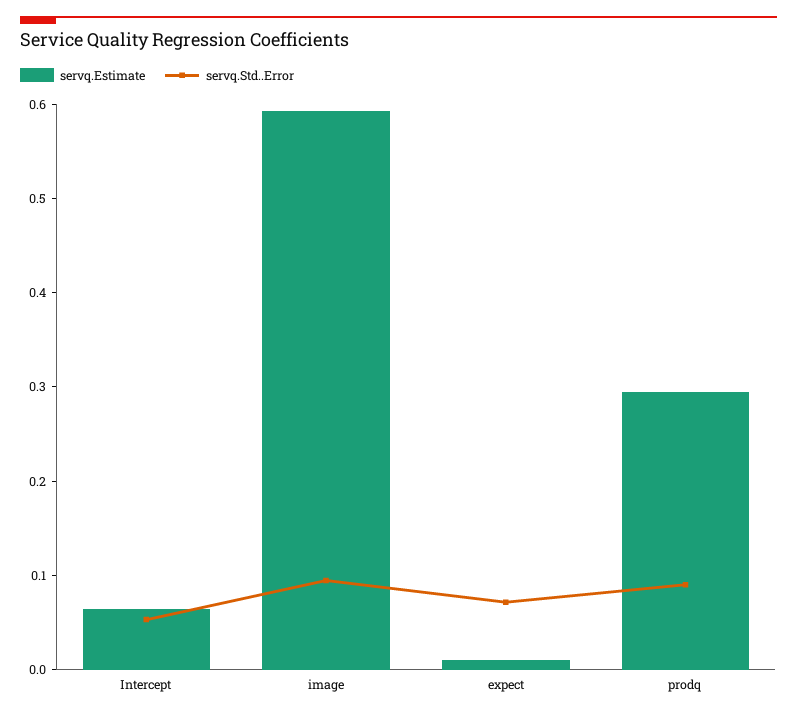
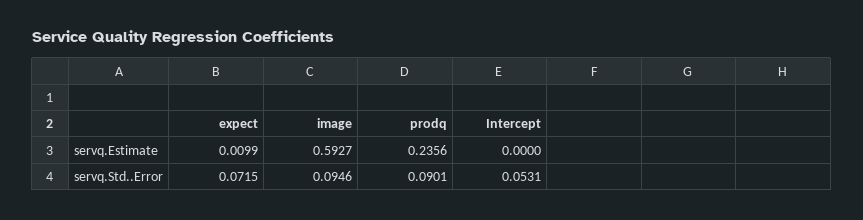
servq.Estimate, Intercept: 0.06 -> 0
servq.Estimate, prodq: 0.3 -> 0.2356

